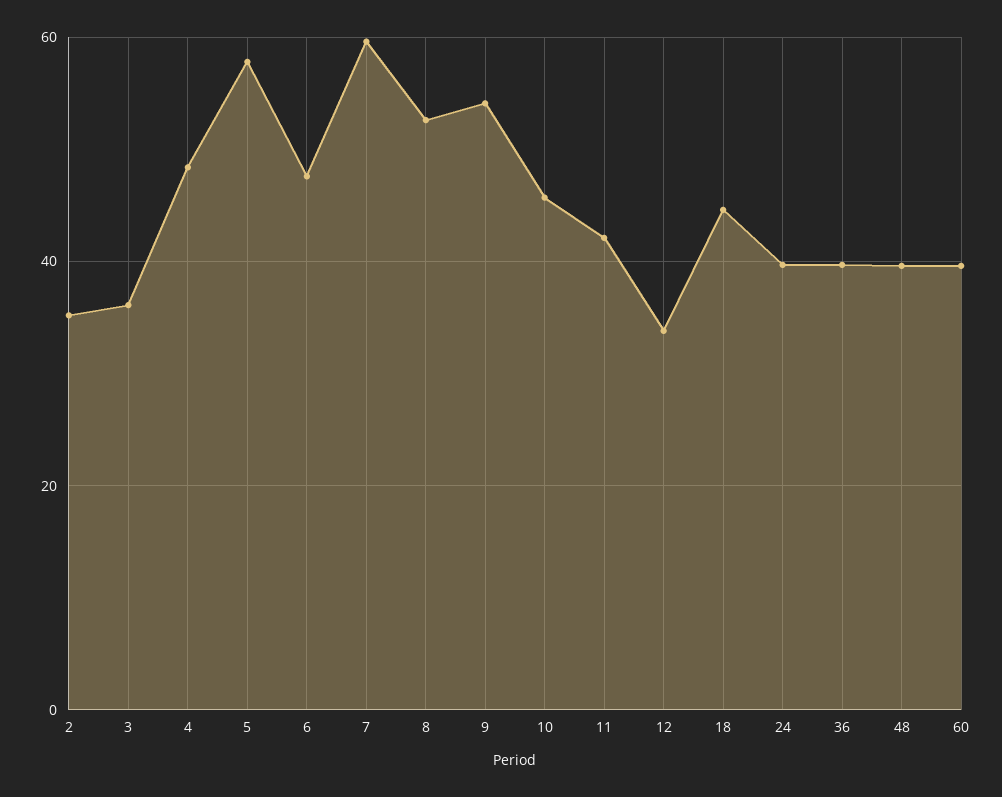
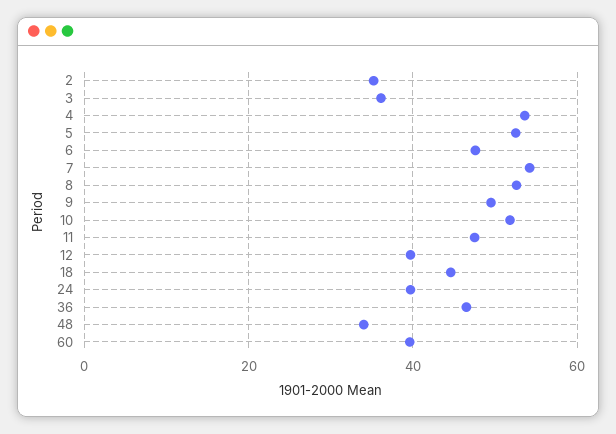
4: 48 -> 54
5: 58 -> 52
7: 60 -> 54
9: 54 -> 50
10: 46 -> 52
11: 42 -> 48
12: 34 -> 40
36: 40 -> 46
48: 40 -> 34

